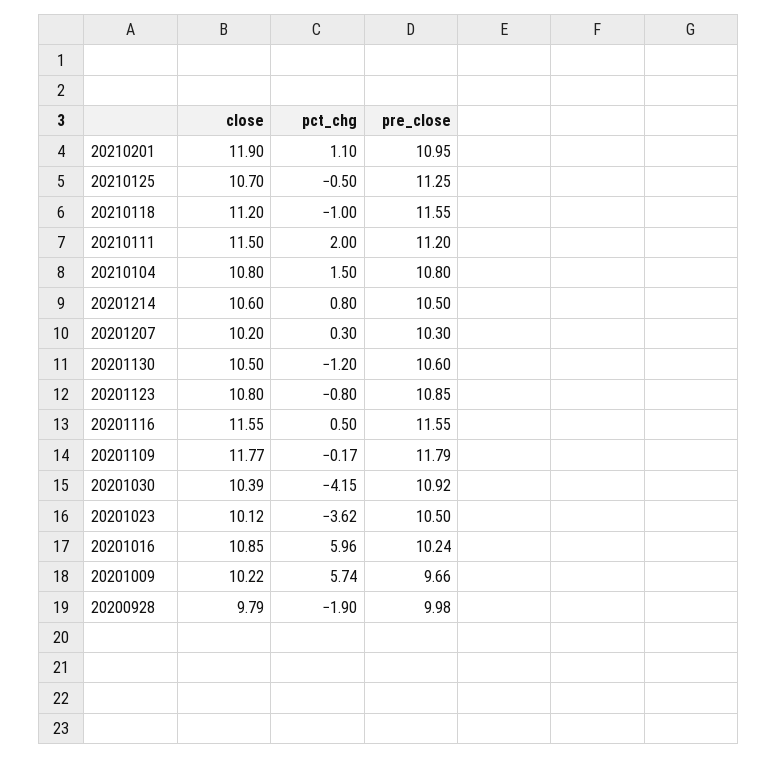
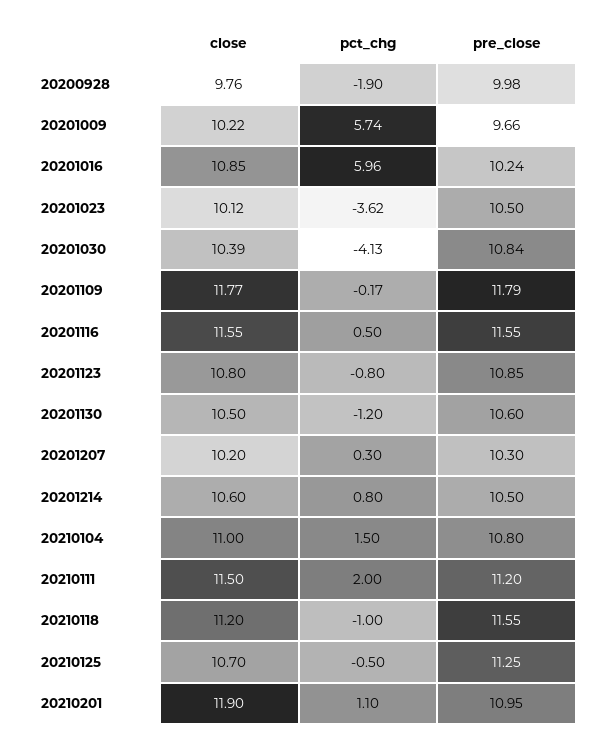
close, 20210104: 10.8 -> 11
pct_chg, 20201030: -4.15 -> -4.13
pre_close, 20201030: 10.92 -> 10.84
close, 20200928: 9.79 -> 9.76

